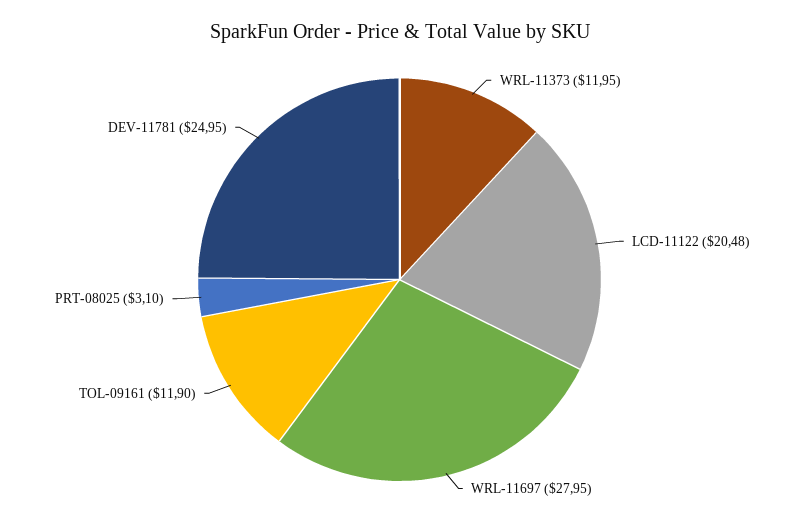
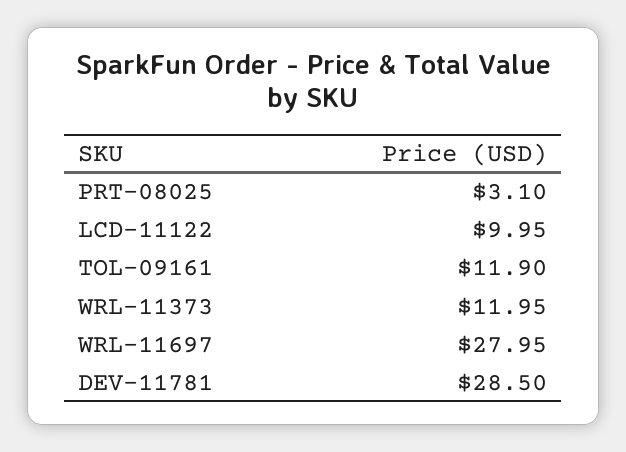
LCD-11122: 20.48 -> 9.95
DEV-11781: 24.95 -> 28.5

